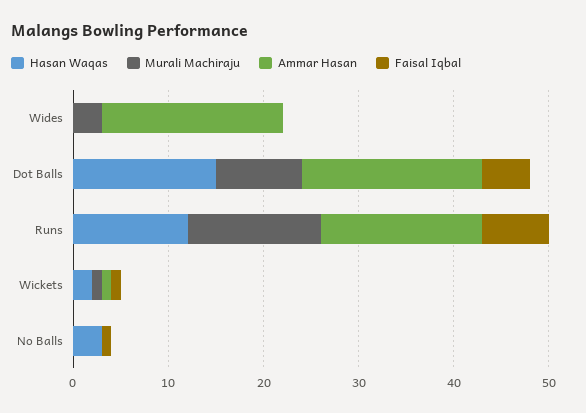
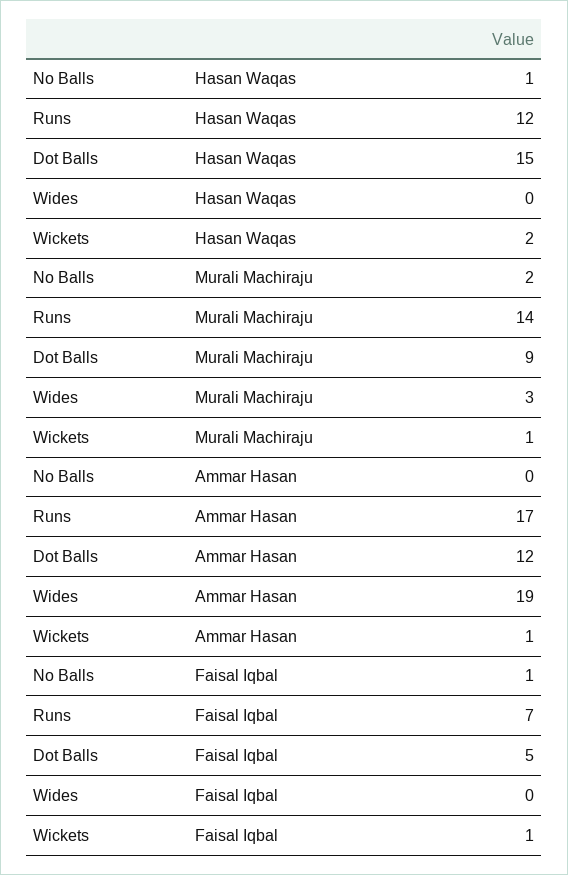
Ammar Hasan, Dot Balls: 19 -> 12
Hasan Waqas, No Balls: 3 -> 1
Murali Machiraju, No Balls: 0 -> 2

